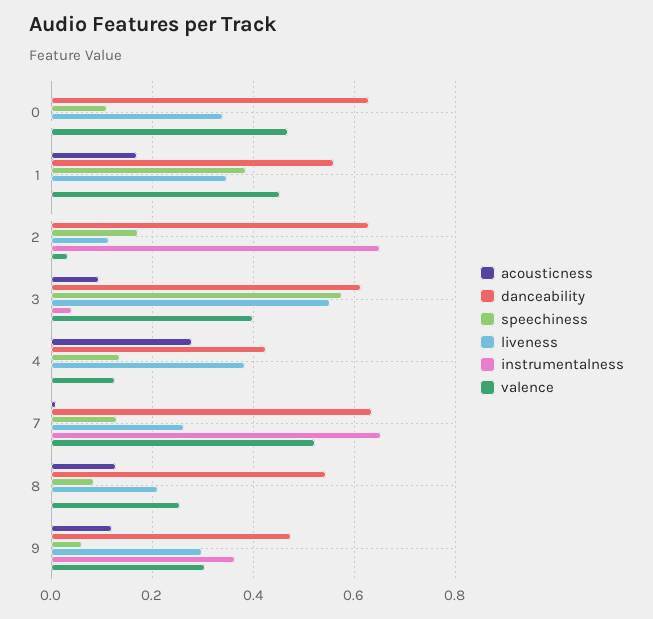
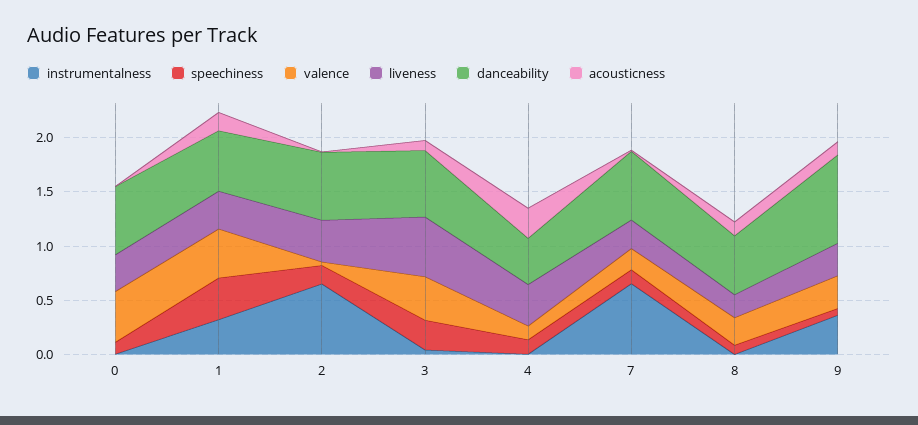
instrumentalness, 1: 0 -> 0.3
liveness, 2: 0.12 -> 0.4
speechiness, 3: 0.58 -> 0.3
valence, 7: 0.52 -> 0.2
danceability, 9: 0.48 -> 0.8

